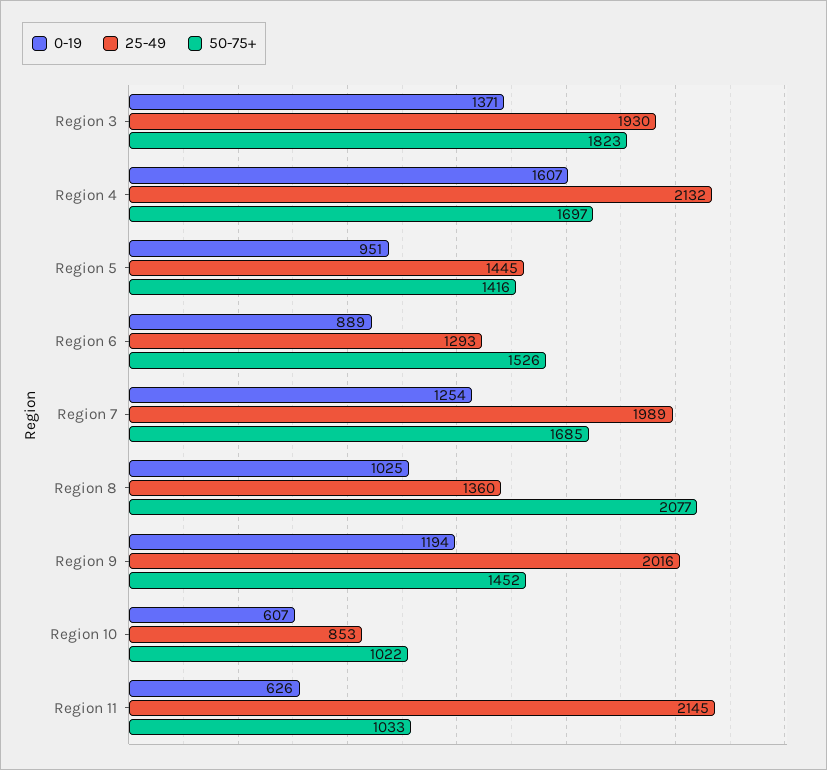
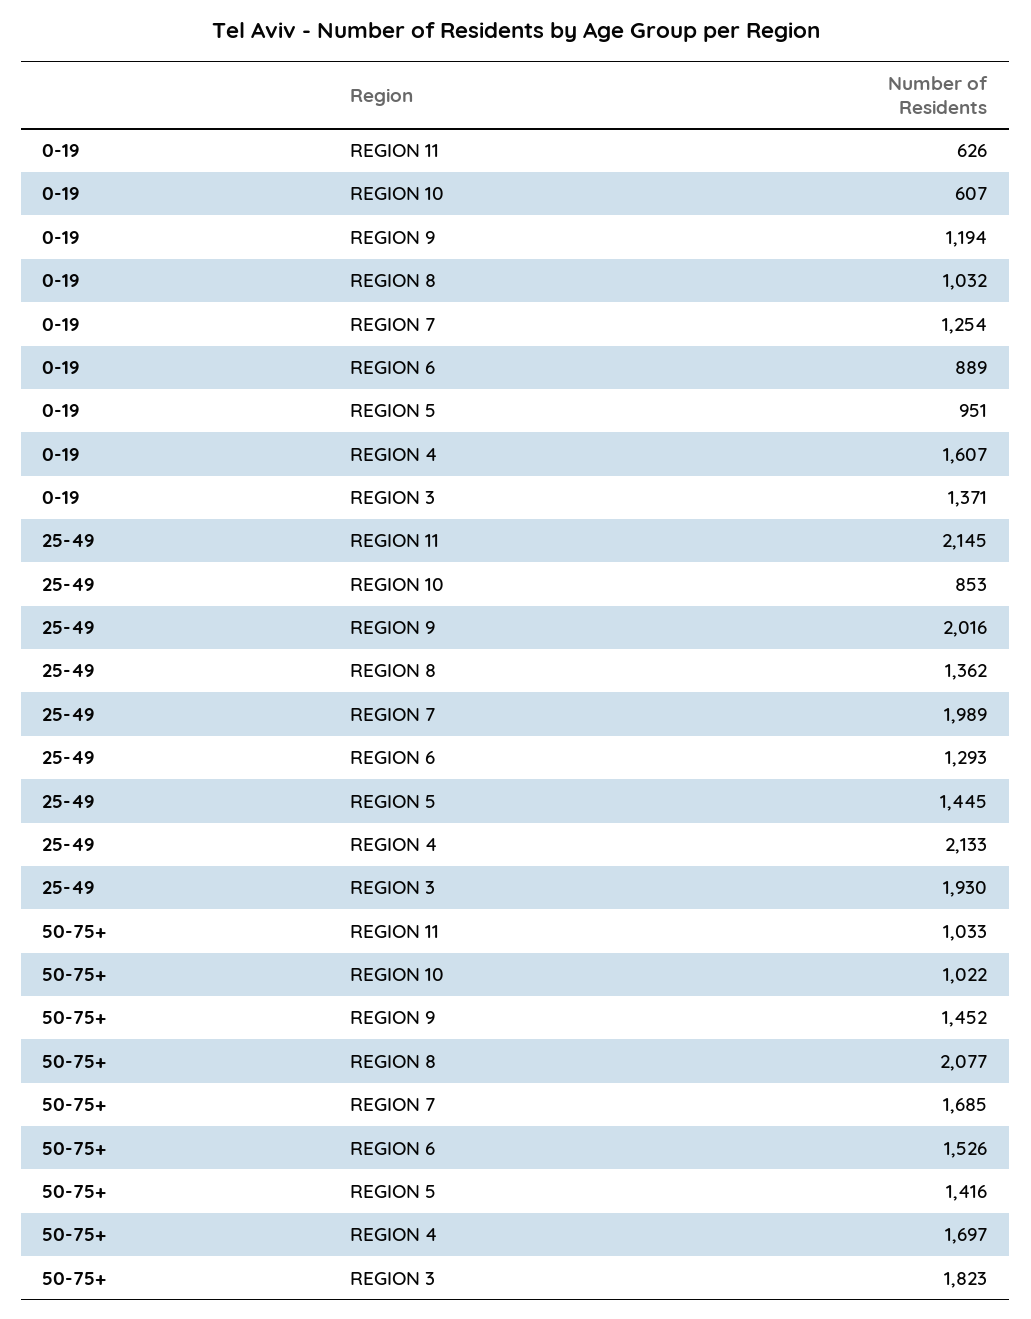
25-49, Region 4: 2132 -> 2133
0-19, Region 8: 1025 -> 1032
25-49, Region 8: 1360 -> 1362

